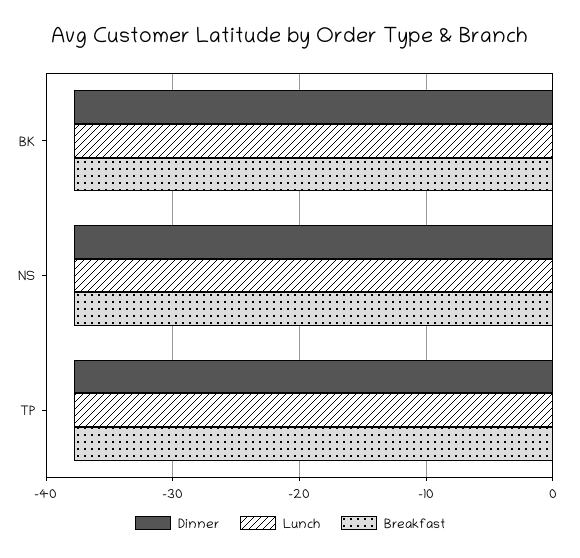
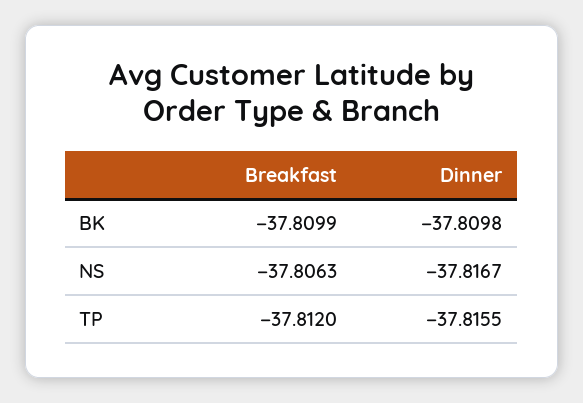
Lunch, BK: -38 -> none
Lunch, NS: -38 -> none
Lunch, TP: -38 -> none

